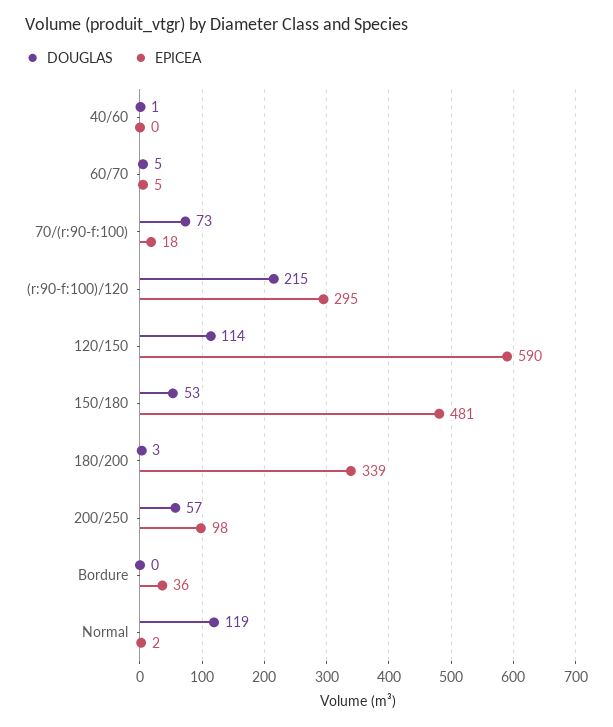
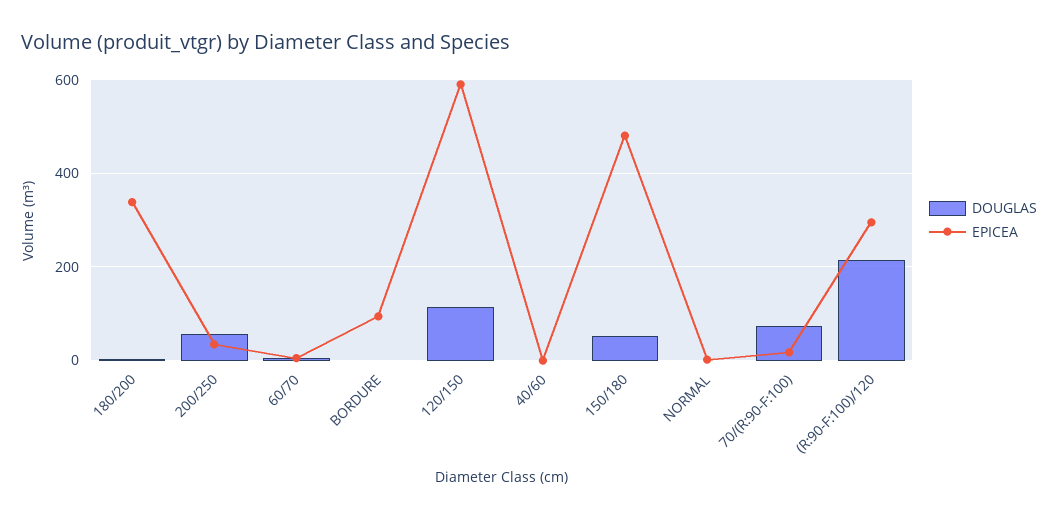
EPICEA, 200/250: 98 -> 40
EPICEA, Bordure: 36 -> 100
DOUGLAS, Normal: 119 -> 0

